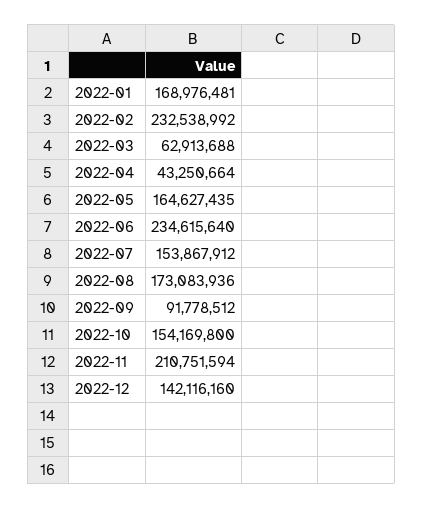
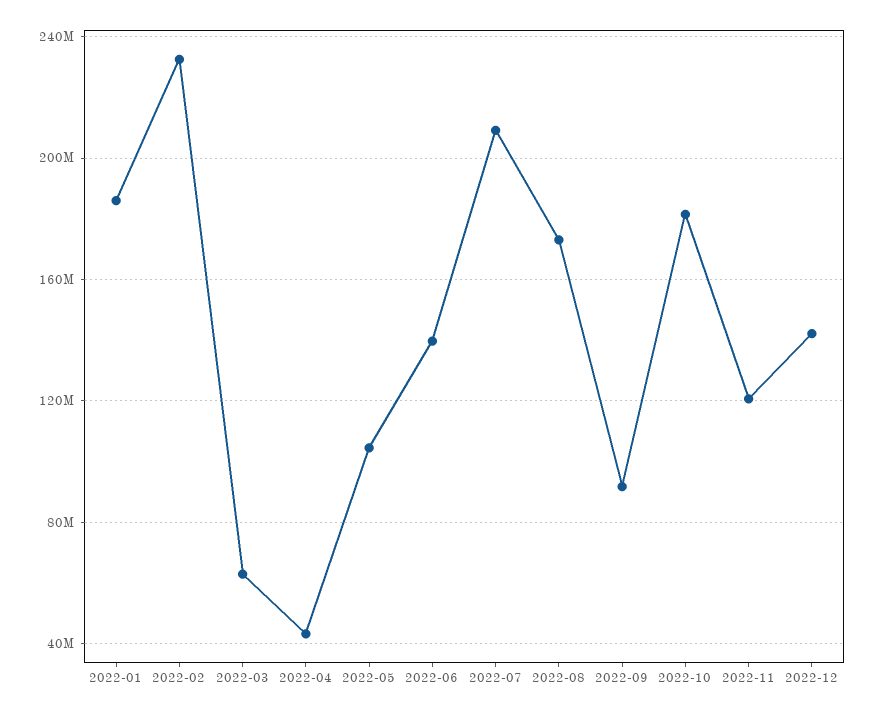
2022-01: 168976481 -> 185000000
2022-05: 164627435 -> 105000000
2022-06: 234615640 -> 140000000
2022-07: 153867912 -> 210000000
2022-10: 154169800 -> 180000000
2022-11: 210751594 -> 120000000

